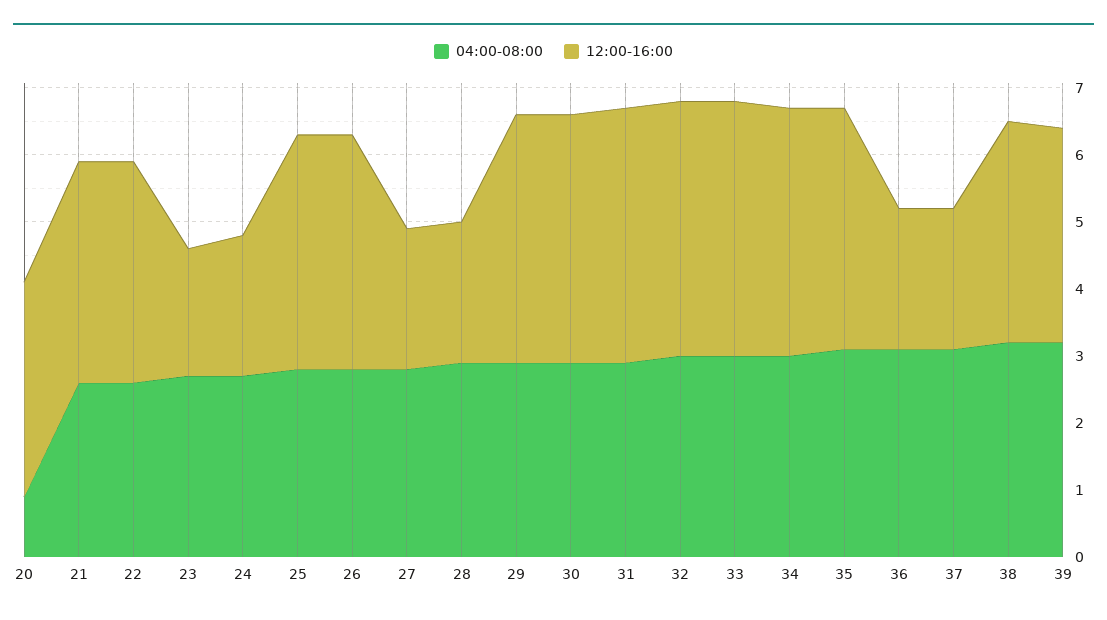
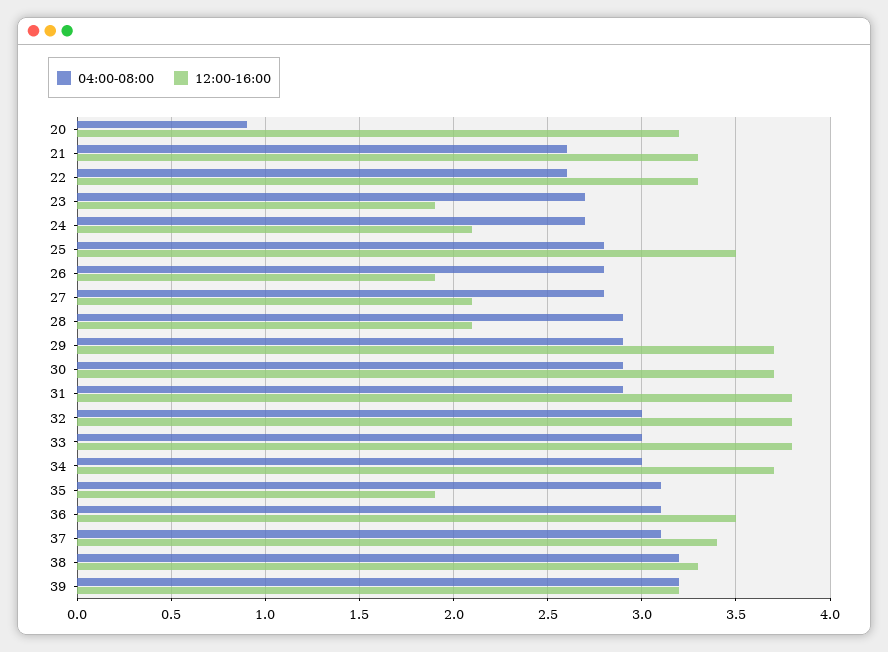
12:00-16:00, 26: 3.5 -> 1.9
12:00-16:00, 35: 3.5 -> 1.9
12:00-16:00, 36: 2 -> 3.5
12:00-16:00, 37: 2 -> 3.4

